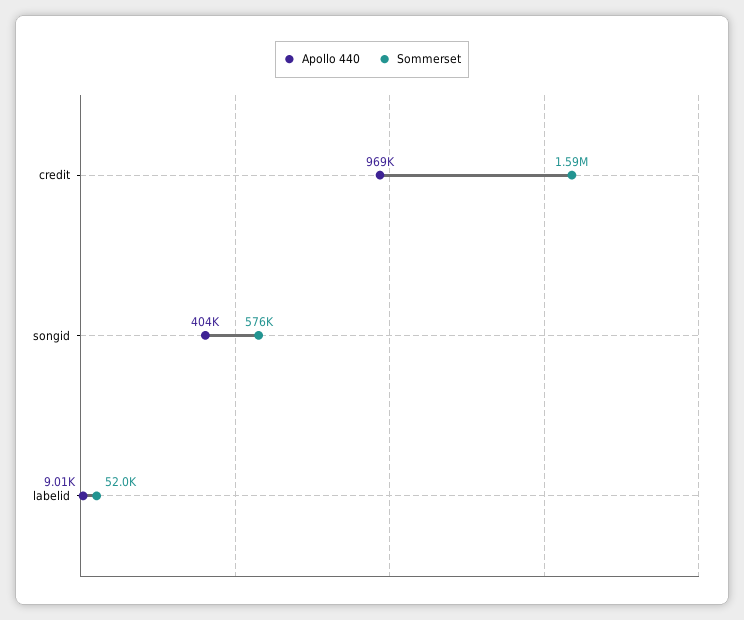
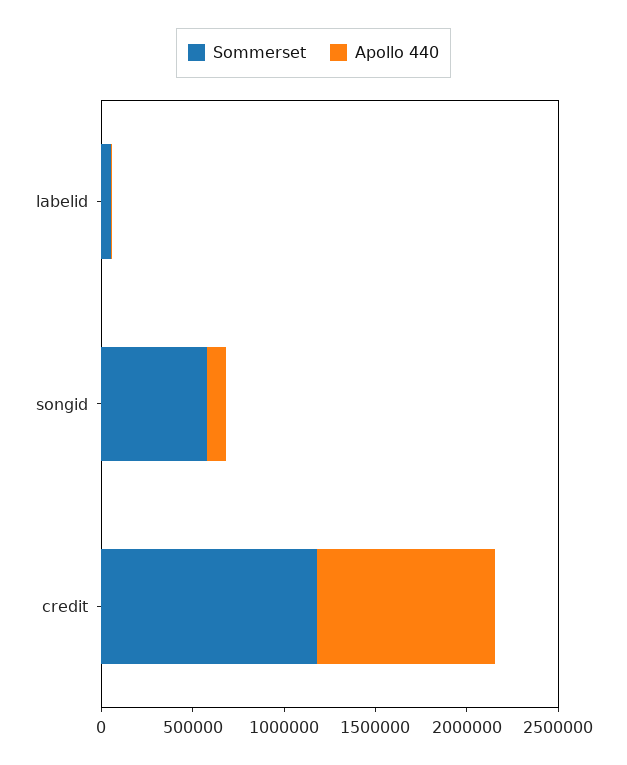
Sommerset, credit: 1590000 -> 1200000
Apollo 440, songid: 404000 -> 100000

